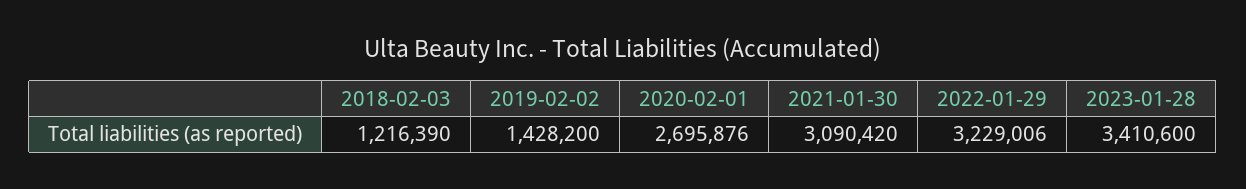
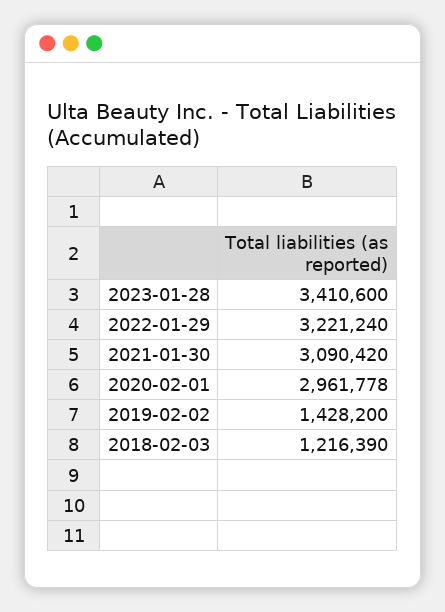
2020-02-01: 2695876 -> 2961778
2022-01-29: 3229006 -> 3221240

